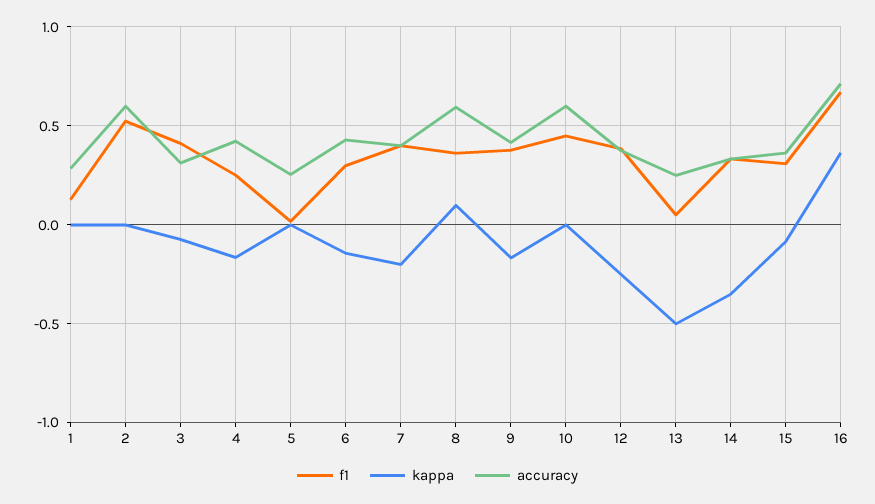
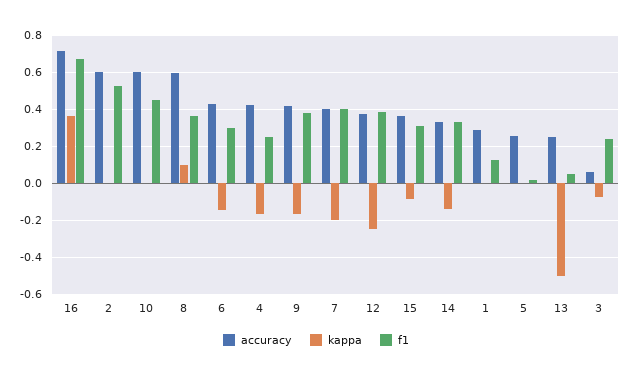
f1, 3: 0.4 -> 0.25
accuracy, 3: 0.3 -> 0.05
kappa, 14: -0.35 -> -0.15

